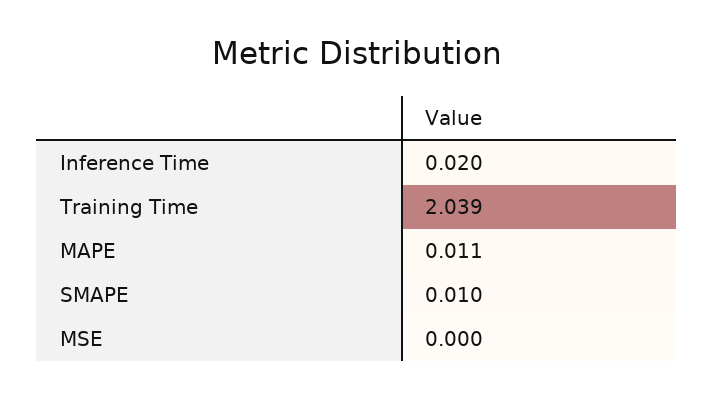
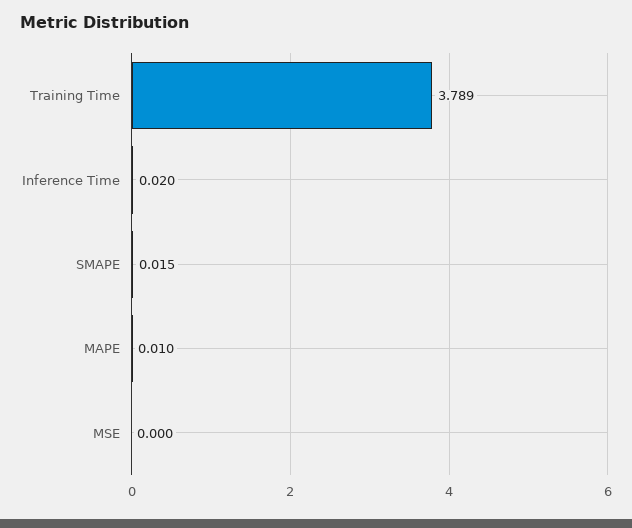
Training Time: 2.039 -> 3.789
MAPE: 0.011 -> 0.01
SMAPE: 0.01 -> 0.015

